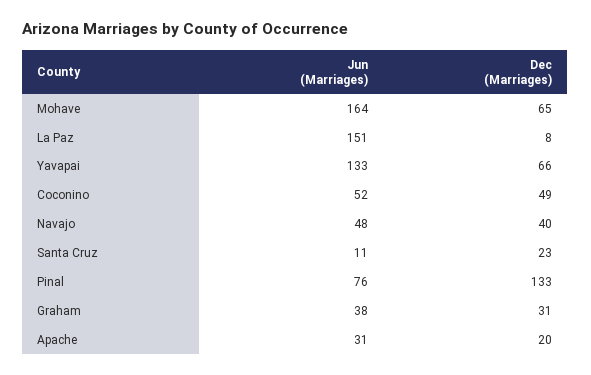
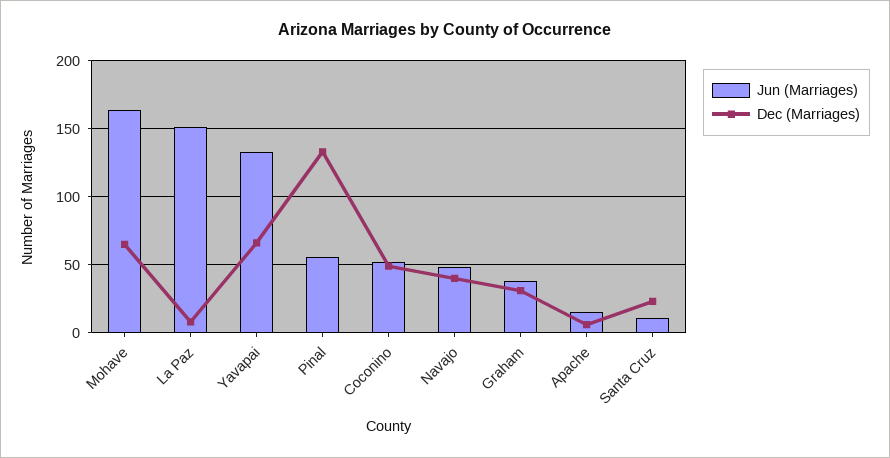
Jun (Marriages), Pinal: 76 -> 55
Jun (Marriages), Apache: 31 -> 15
Dec (Marriages), Apache: 20 -> 5

